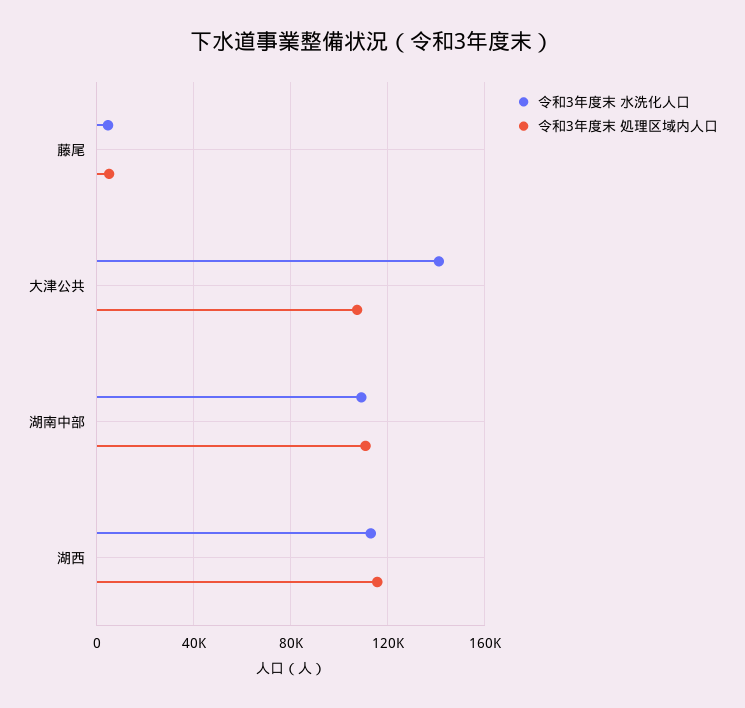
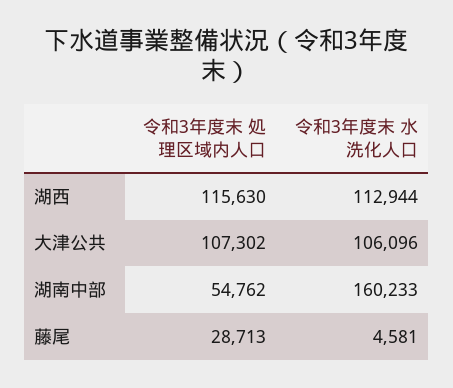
令和3年度末 処理区域内人口, 藤尾: 5000 -> 28713
令和3年度末 水洗化人口, 大津公共: 140000 -> 106096
令和3年度末 水洗化人口, 湖南中部: 110000 -> 160233
令和3年度末 処理区域内人口, 湖南中部: 110000 -> 54762

